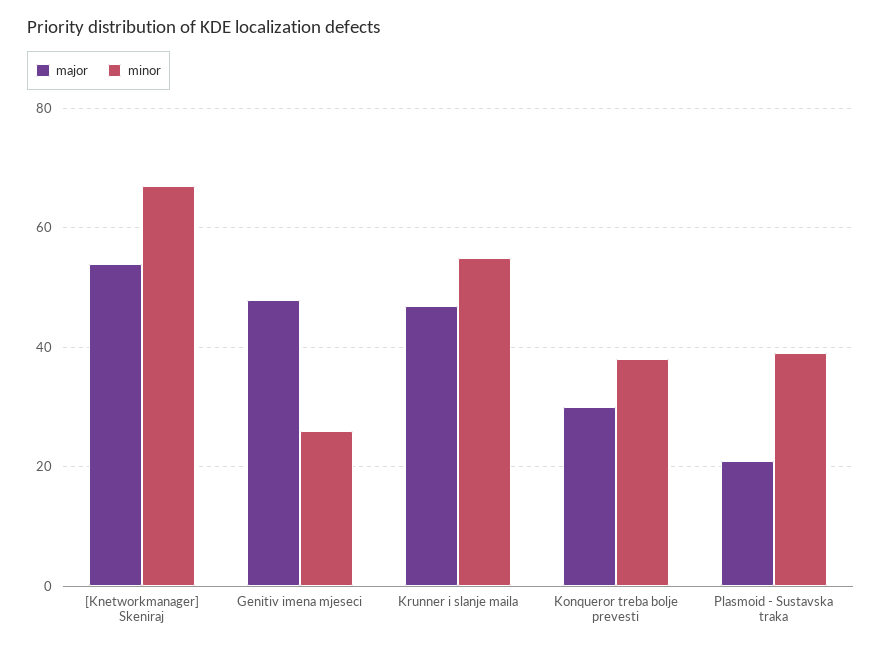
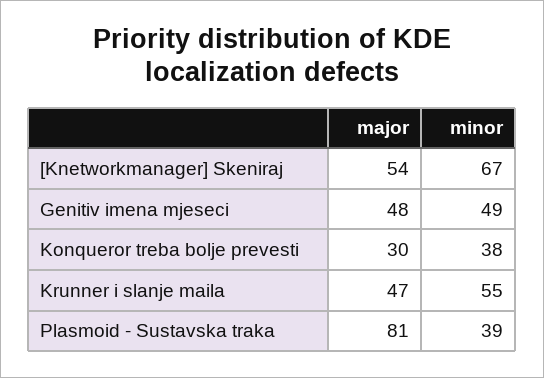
minor, Genitiv imena mjeseci: 25 -> 49
major, Plasmoid - Sustavska traka: 20 -> 81

